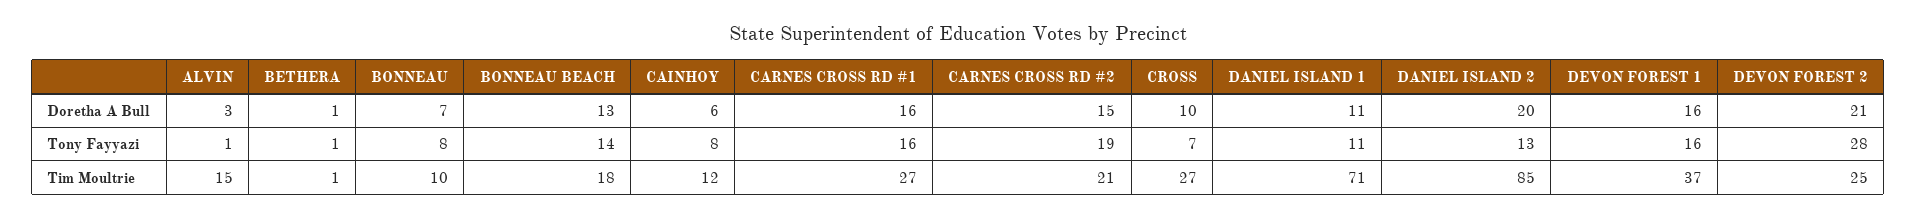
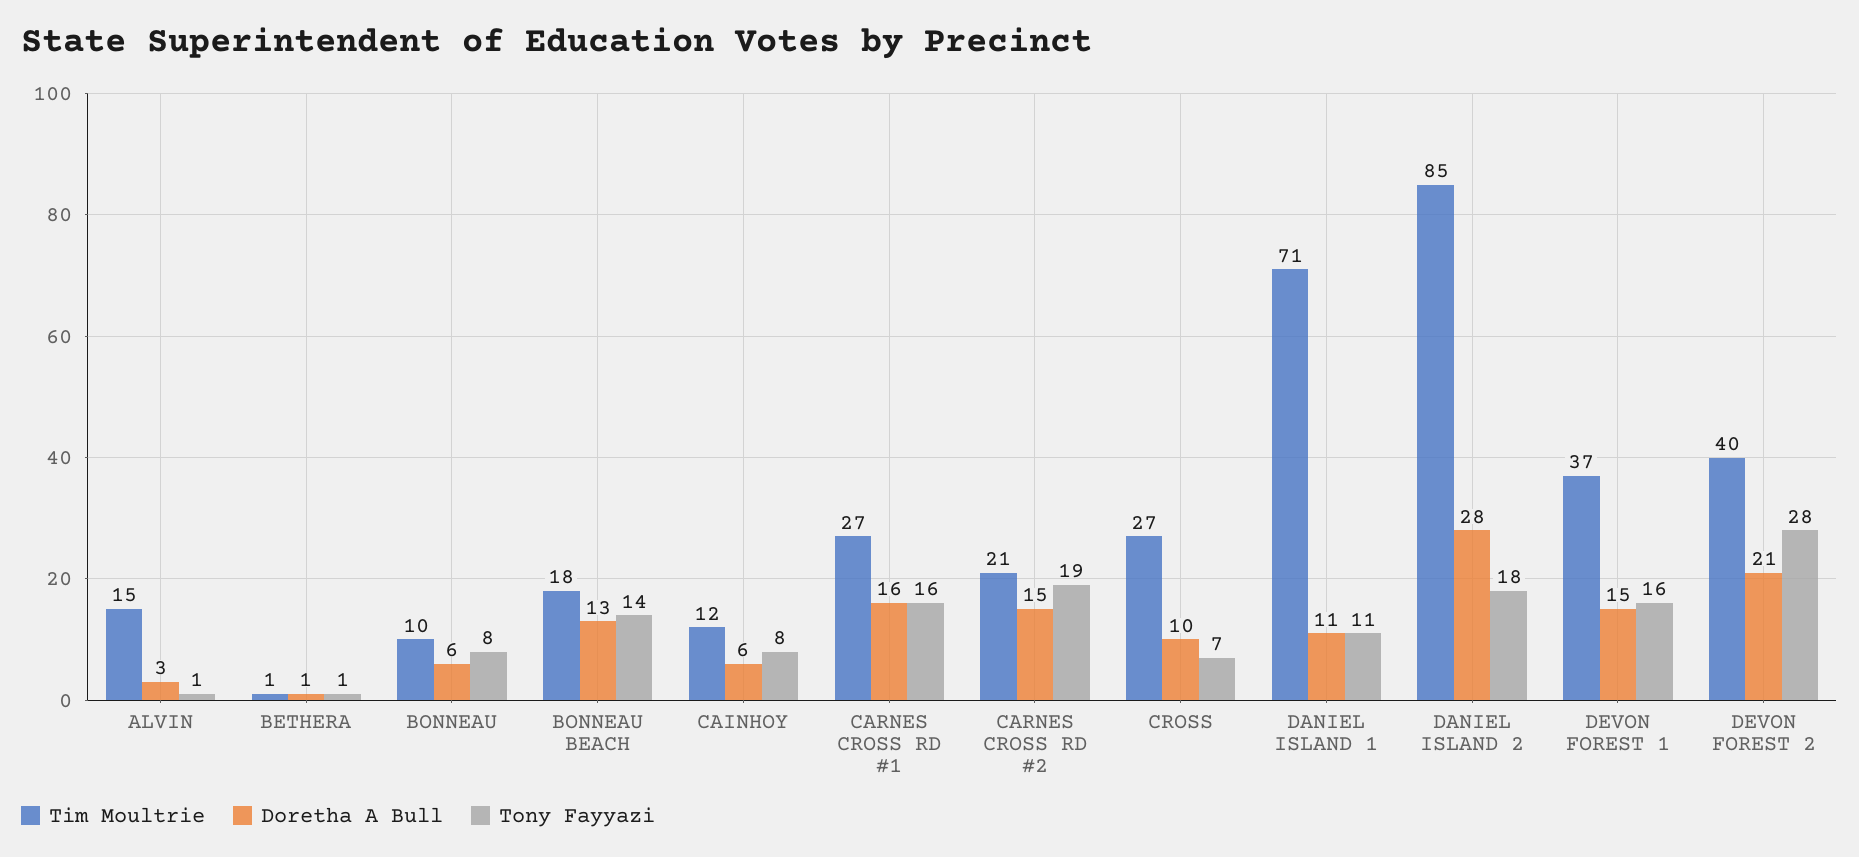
Doretha A Bull, BONNEAU: 7 -> 6
Doretha A Bull, DANIEL ISLAND 2: 20 -> 28
Doretha A Bull, DEVON FOREST 1: 16 -> 15
Tony Fayyazi, DANIEL ISLAND 2: 13 -> 18
Tim Moultrie, DEVON FOREST 2: 25 -> 40

